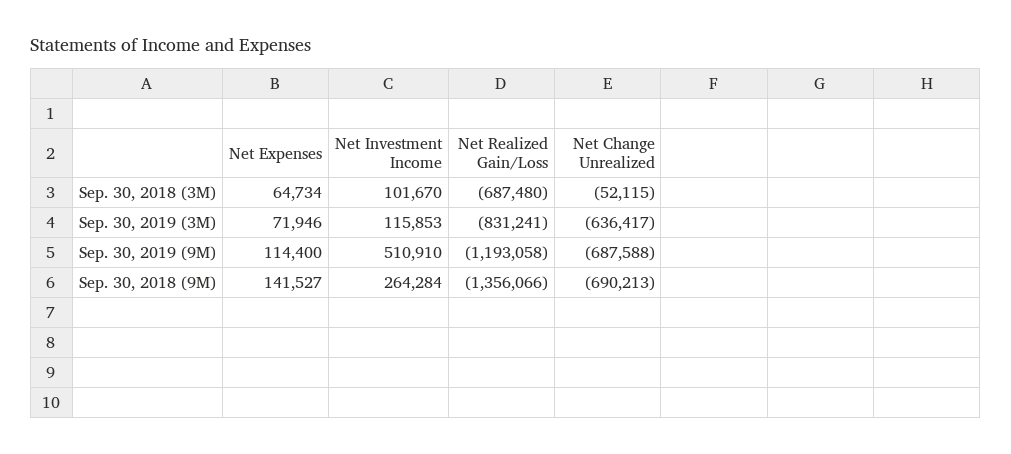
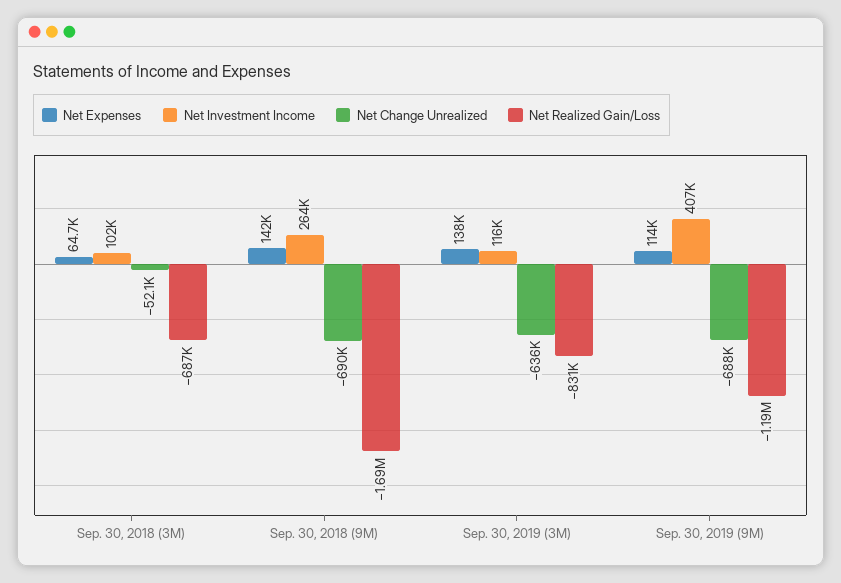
Net Expenses, Sep. 30, 2019 (3M): 71946 -> 138000
Net Investment Income, Sep. 30, 2019 (9M): 510910 -> 407000
Net Realized Gain/Loss, Sep. 30, 2018 (9M): -1356066 -> -1690000

